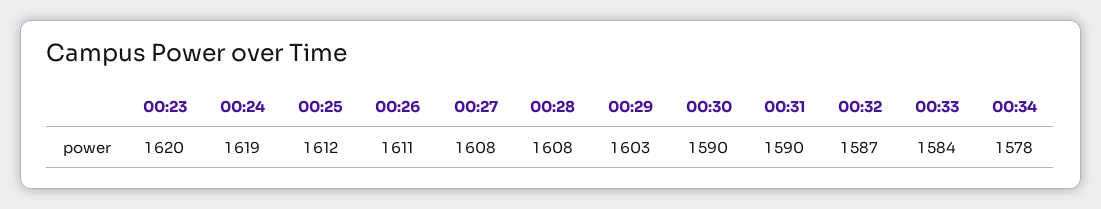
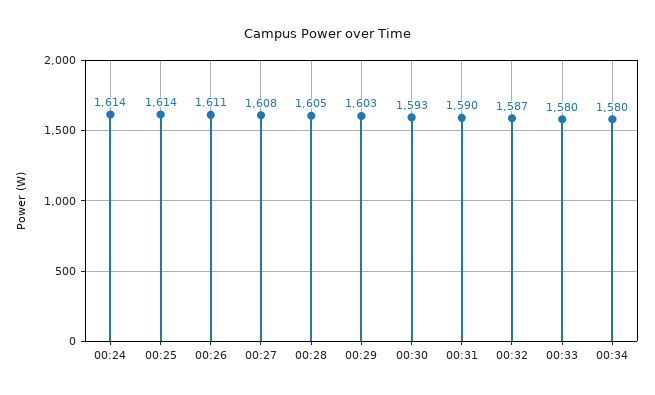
00:23: 1620 -> none
00:24: 1619 -> 1614
00:25: 1612 -> 1614
00:28: 1608 -> 1605
00:30: 1590 -> 1593
00:33: 1584 -> 1580
00:34: 1578 -> 1580

